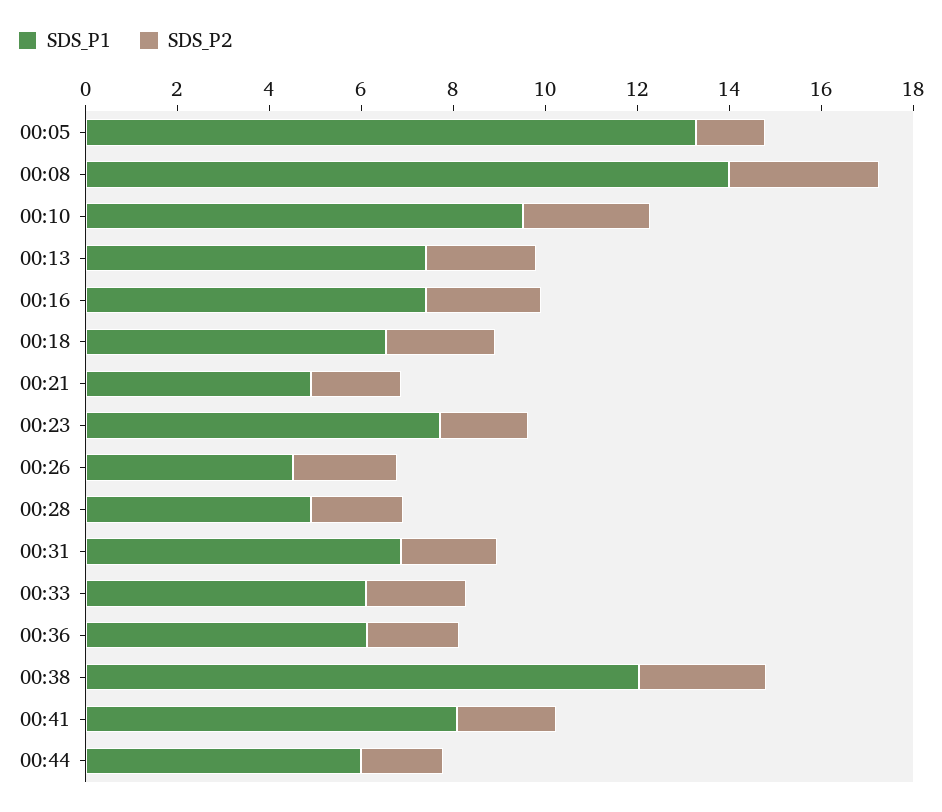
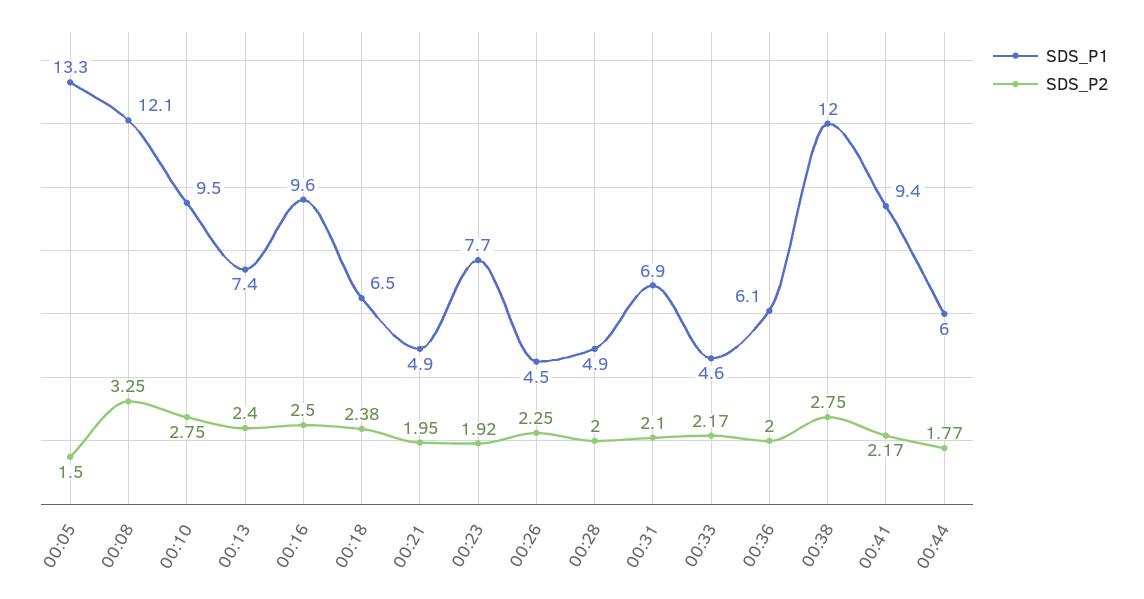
SDS_P1, 00:08: 14 -> 12.1
SDS_P1, 00:16: 7.5 -> 9.6
SDS_P1, 00:33: 6 -> 4.6
SDS_P1, 00:41: 8 -> 9.4

